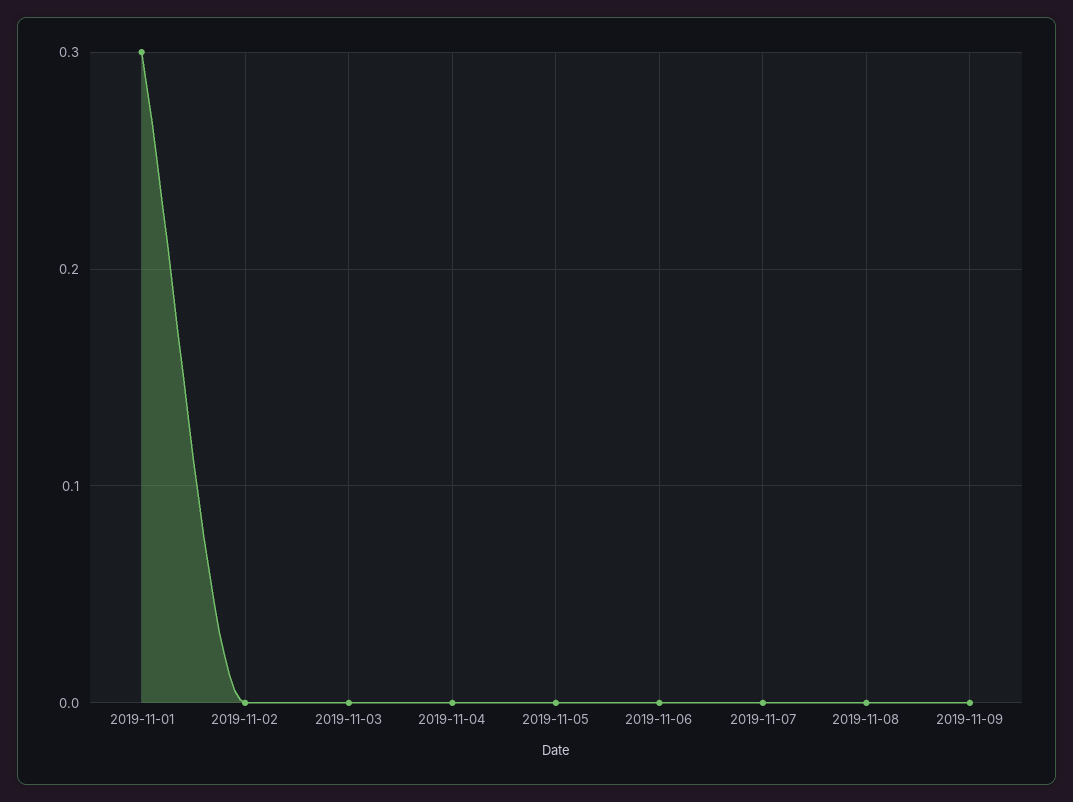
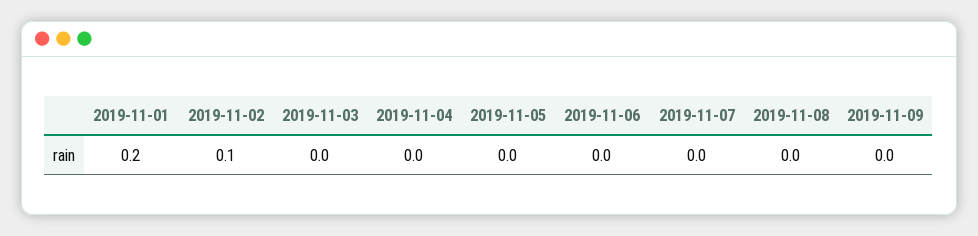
2019-11-01: 0.3 -> 0.2
2019-11-02: 0 -> 0.1

